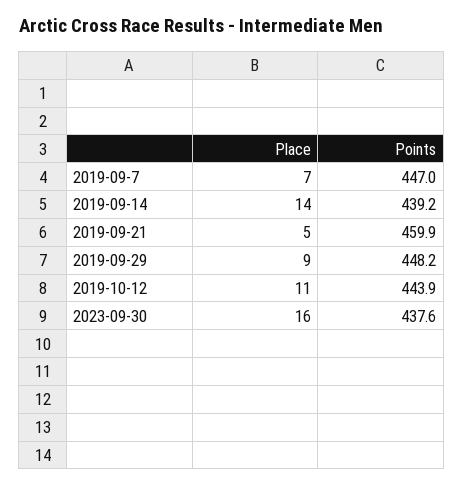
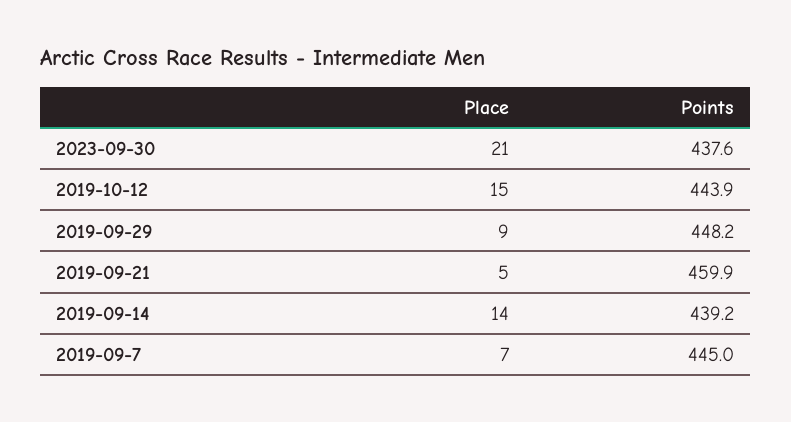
Points, 2019-09-7: 447 -> 445
Place, 2019-10-12: 11 -> 15
Place, 2023-09-30: 16 -> 21

